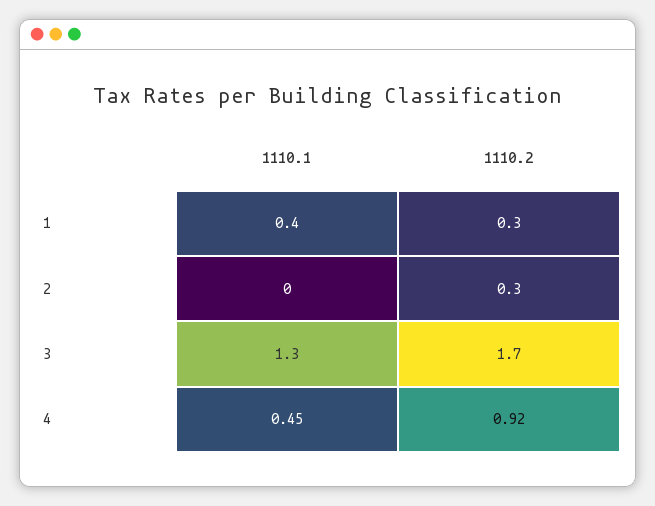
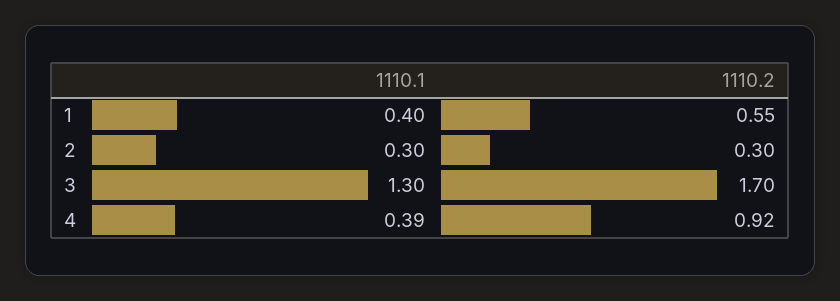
1110.2, 1: 0.3 -> 0.55
1110.1, 2: 0 -> 0.3
1110.1, 4: 0.45 -> 0.39

